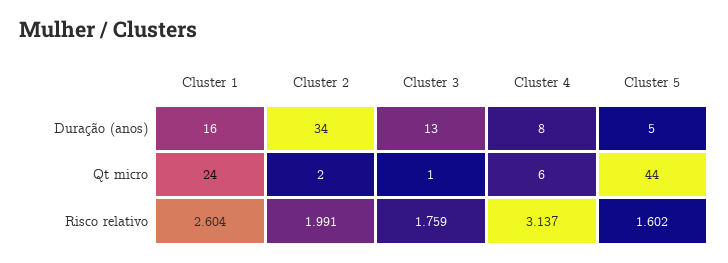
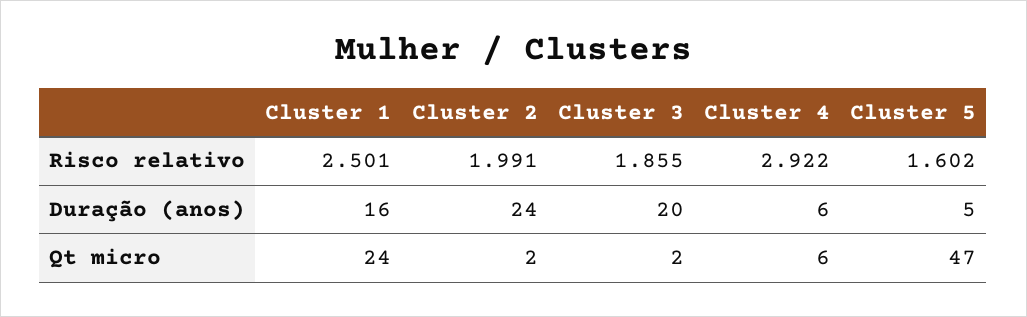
Cluster 2, Duração (anos): 34 -> 24
Cluster 3, Duração (anos): 13 -> 20
Cluster 4, Duração (anos): 8 -> 6
Cluster 3, Qt micro: 1 -> 2
Cluster 5, Qt micro: 44 -> 47
Cluster 1, Risco relativo: 2.604 -> 2.501
Cluster 3, Risco relativo: 1.759 -> 1.855
Cluster 4, Risco relativo: 3.137 -> 2.922

